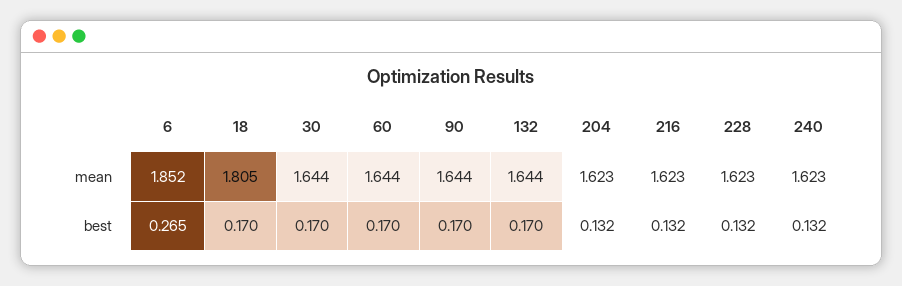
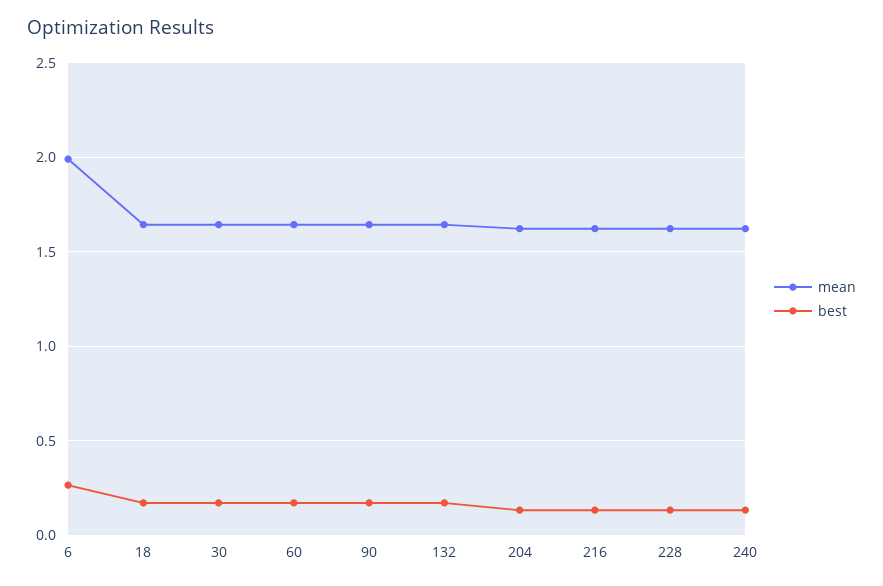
mean, 6: 1.852 -> 2
mean, 18: 1.805 -> 1.65

